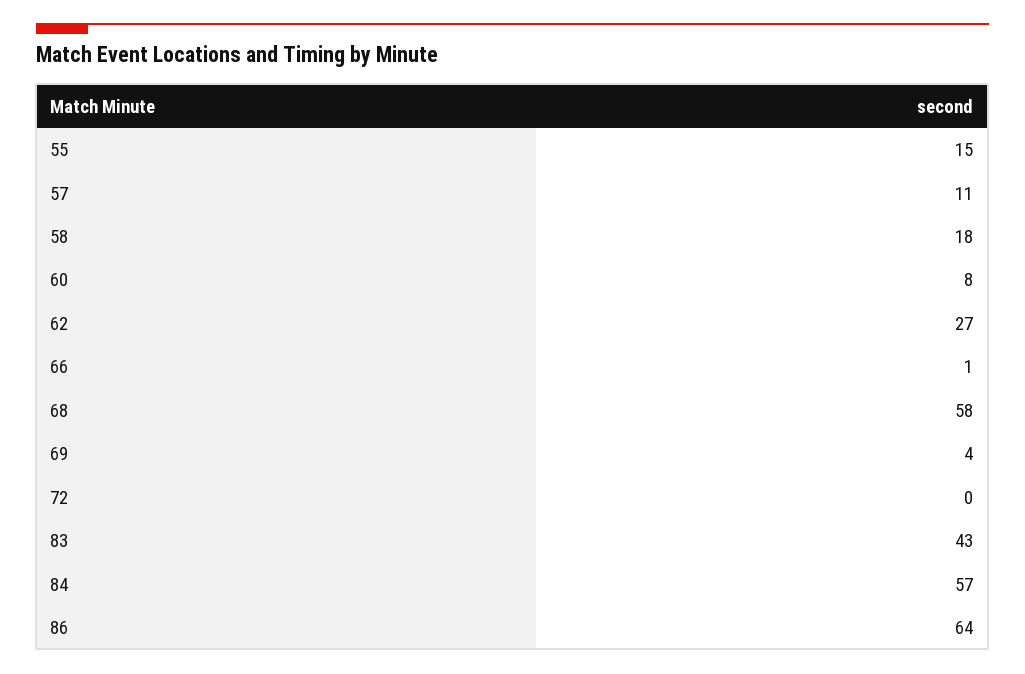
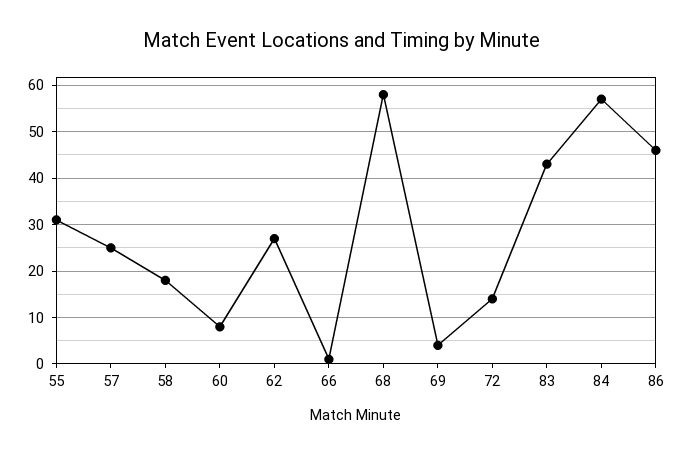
55: 15 -> 30
57: 11 -> 25
72: 0 -> 15
86: 64 -> 45

